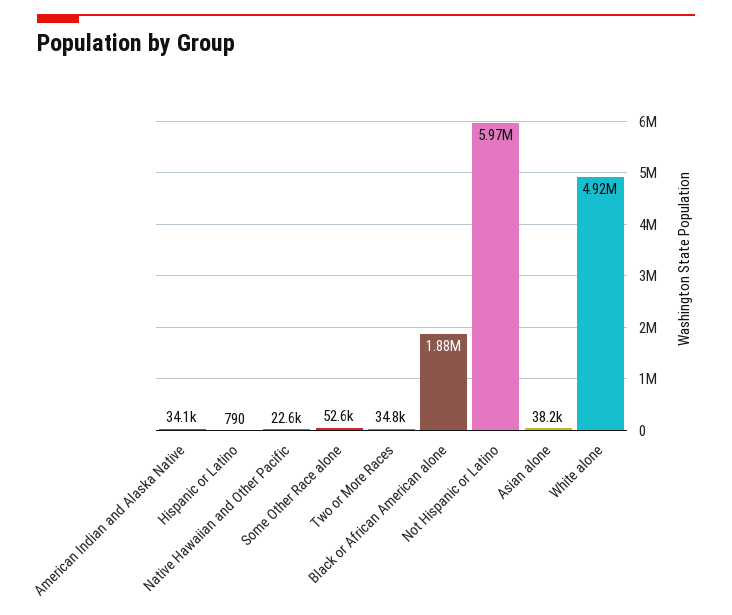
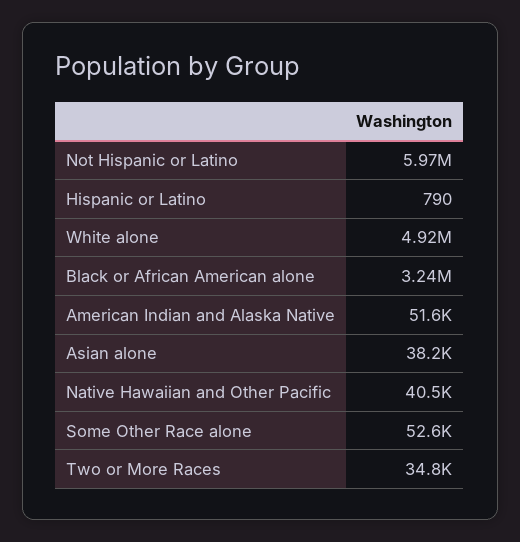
American Indian and Alaska Native: 34100 -> 51600
Native Hawaiian and Other Pacific: 22600 -> 40500
Black or African American alone: 1880000 -> 3240000

